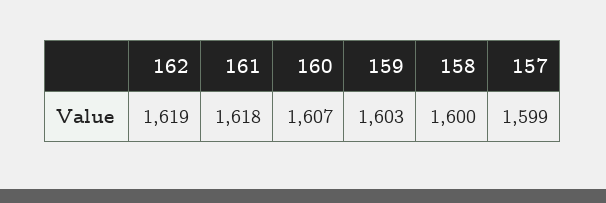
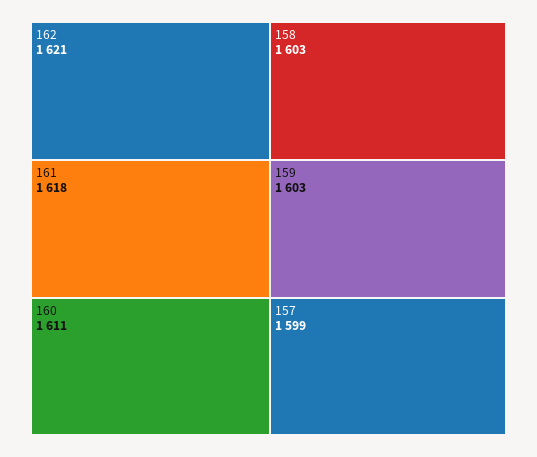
162: 1619 -> 1621
160: 1607 -> 1611
158: 1600 -> 1603

